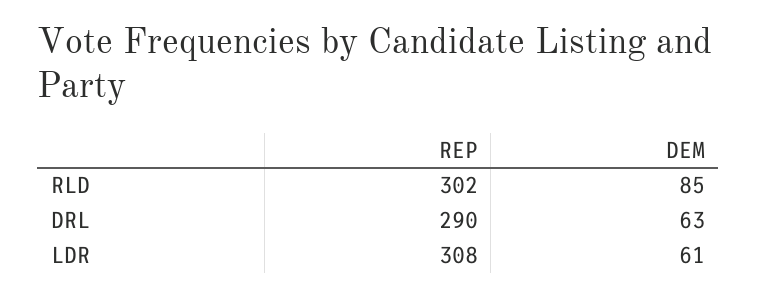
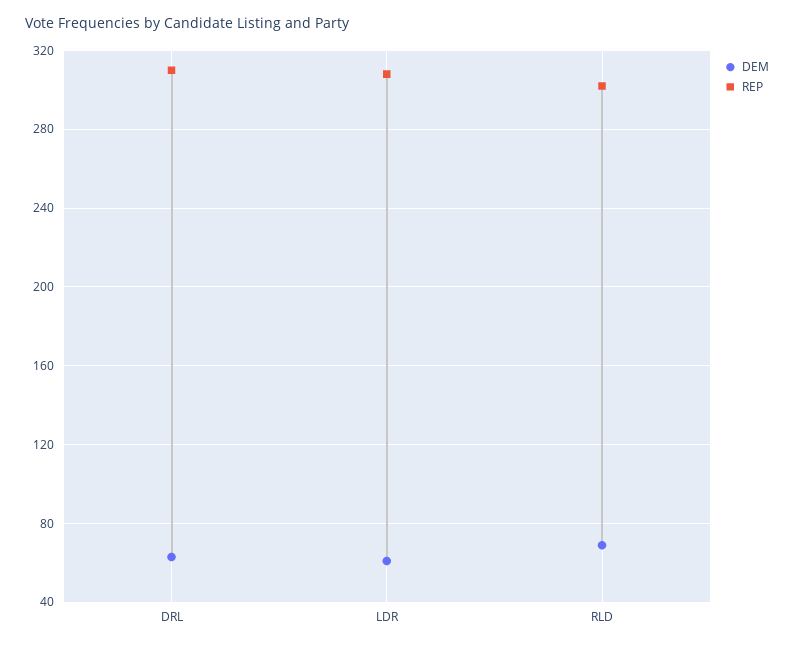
DEM, RLD: 85 -> 70
REP, DRL: 290 -> 310

